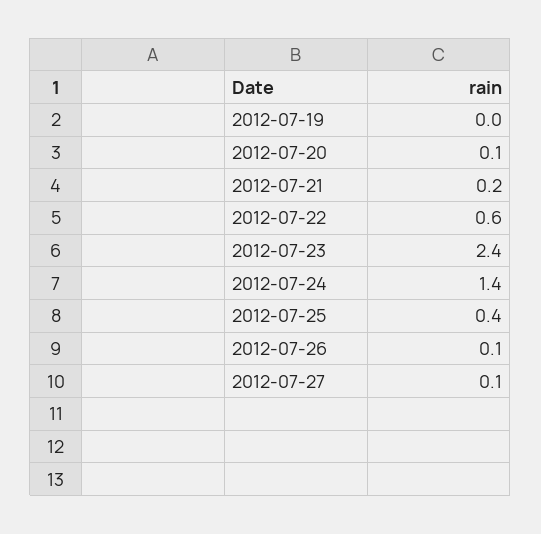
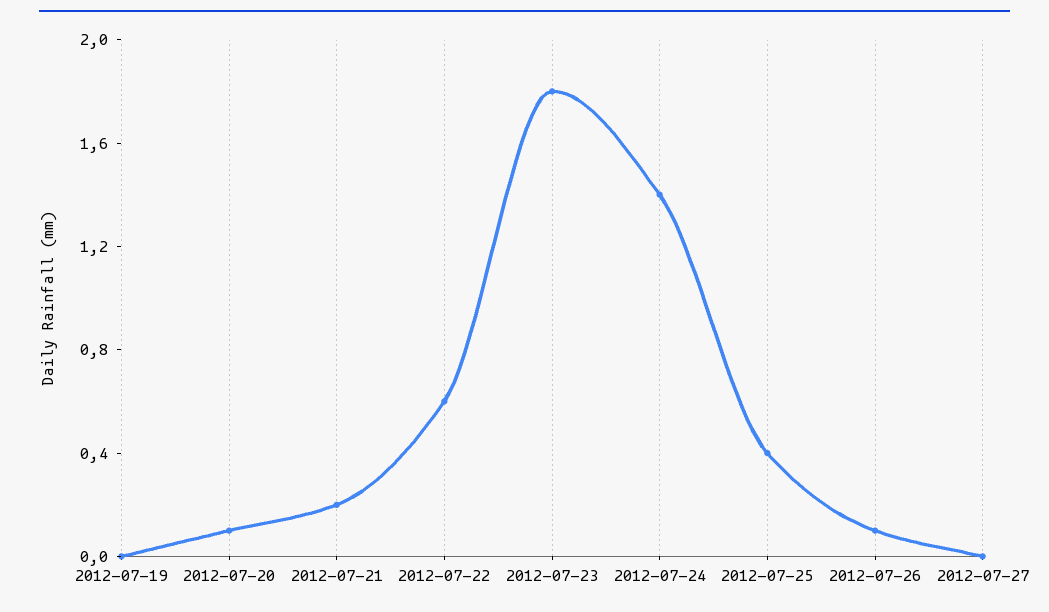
2012-07-23: 2.4 -> 1.8
2012-07-27: 0.1 -> 0

